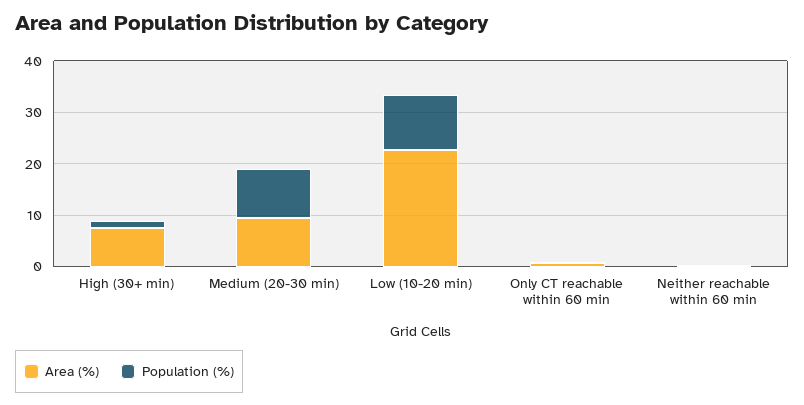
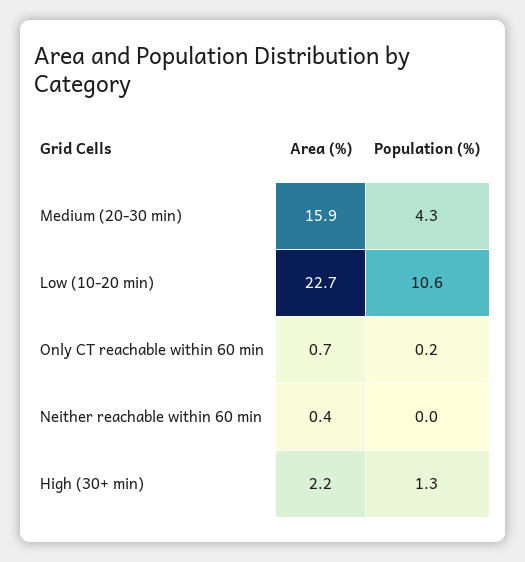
Area (%), High (30+ min): 8 -> 2.2
Area (%), Medium (20-30 min): 10 -> 15.9
Population (%), Medium (20-30 min): 10 -> 4.3

